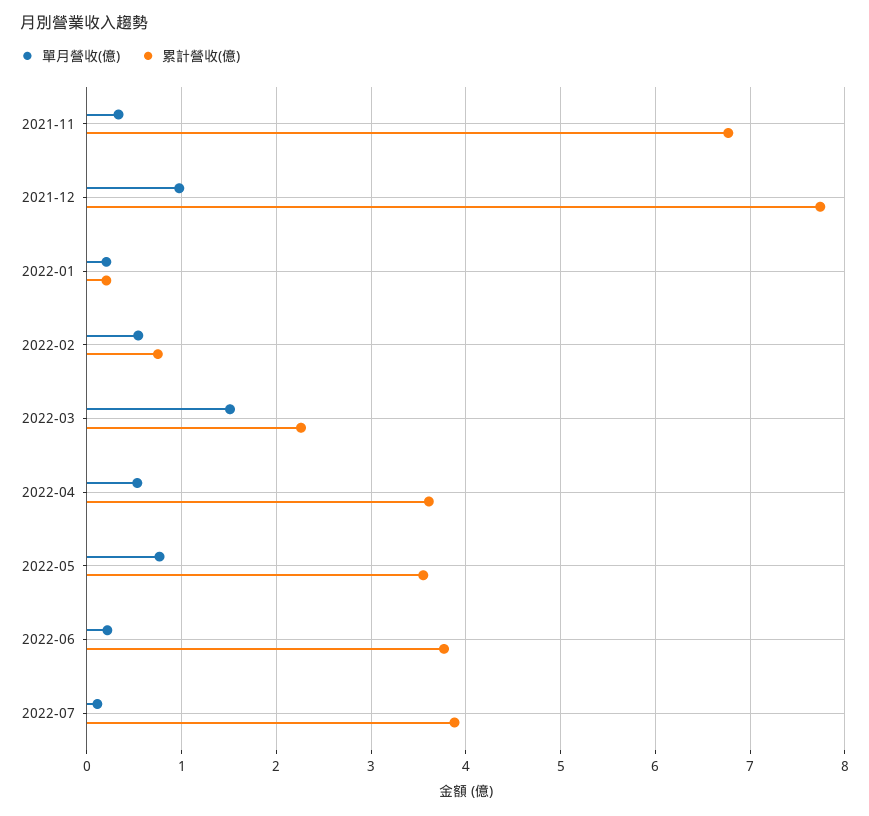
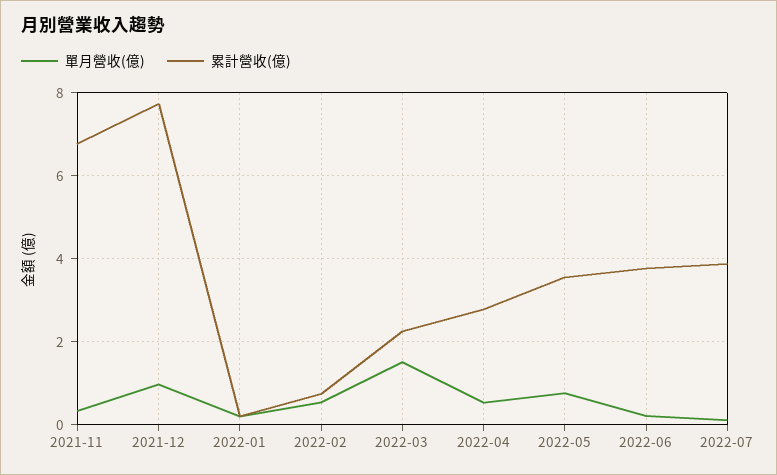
累計營收(億), 2022-04: 3.6 -> 2.8

